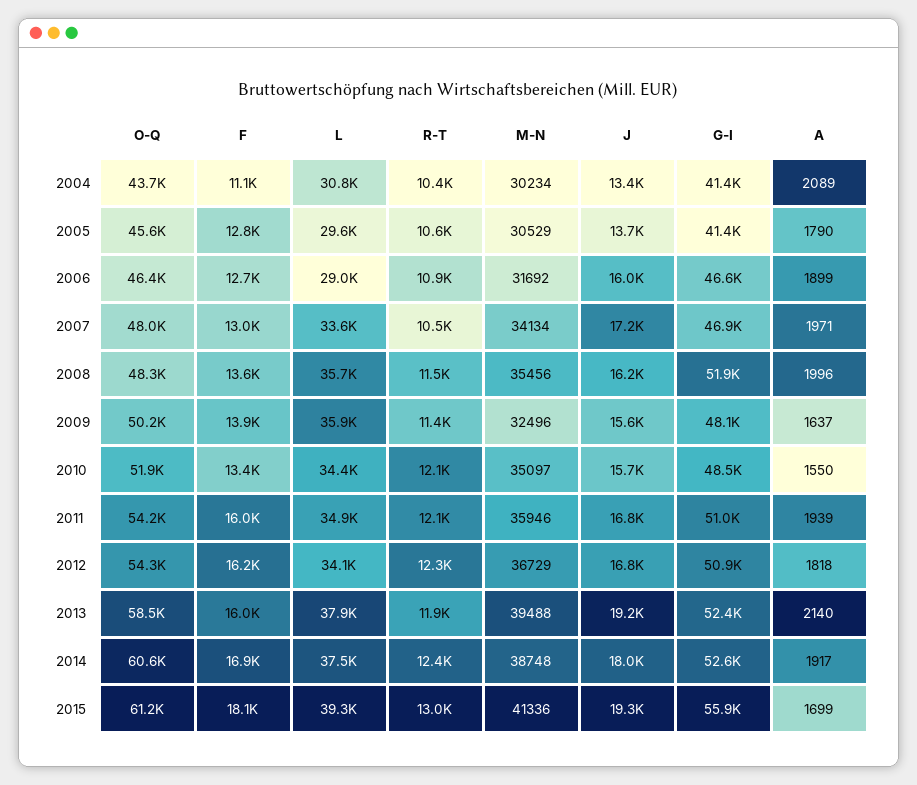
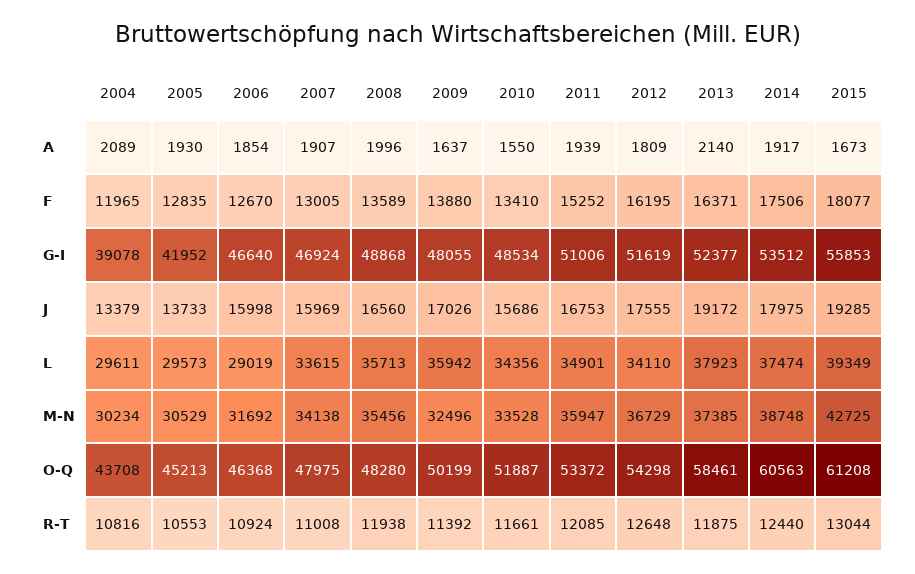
F, 2004: 11100 -> 11965
L, 2004: 30800 -> 29611
R-T, 2004: 10400 -> 10816
G-I, 2004: 41400 -> 39078
O-Q, 2005: 45600 -> 45213
G-I, 2005: 41400 -> 41952
A, 2005: 1790 -> 1930
A, 2006: 1899 -> 1854
R-T, 2007: 10500 -> 11008
M-N, 2007: 34134 -> 34138
J, 2007: 17200 -> 15969
A, 2007: 1971 -> 1907
R-T, 2008: 11500 -> 11938
J, 2008: 16200 -> 16560
G-I, 2008: 51900 -> 48868
J, 2009: 15600 -> 17026
R-T, 2010: 12100 -> 11661
M-N, 2010: 35097 -> 33528
O-Q, 2011: 54200 -> 53372
F, 2011: 16000 -> 15252
M-N, 2011: 35946 -> 35947
R-T, 2012: 12300 -> 12648
J, 2012: 16800 -> 17555
G-I, 2012: 50900 -> 51619
A, 2012: 1818 -> 1809
F, 2013: 16000 -> 16371
M-N, 2013: 39488 -> 37385
F, 2014: 16900 -> 17506
G-I, 2014: 52600 -> 53512
M-N, 2015: 41336 -> 42725
A, 2015: 1699 -> 1673

